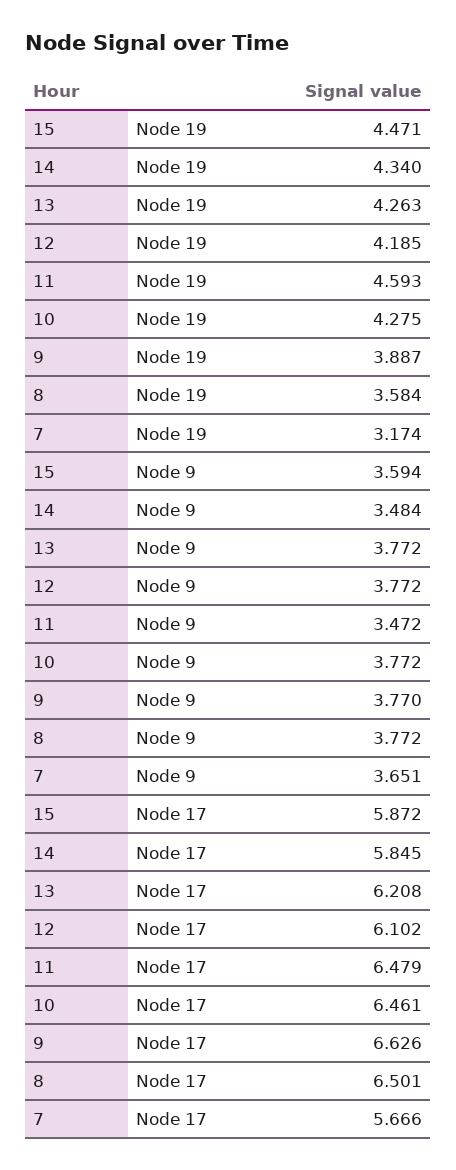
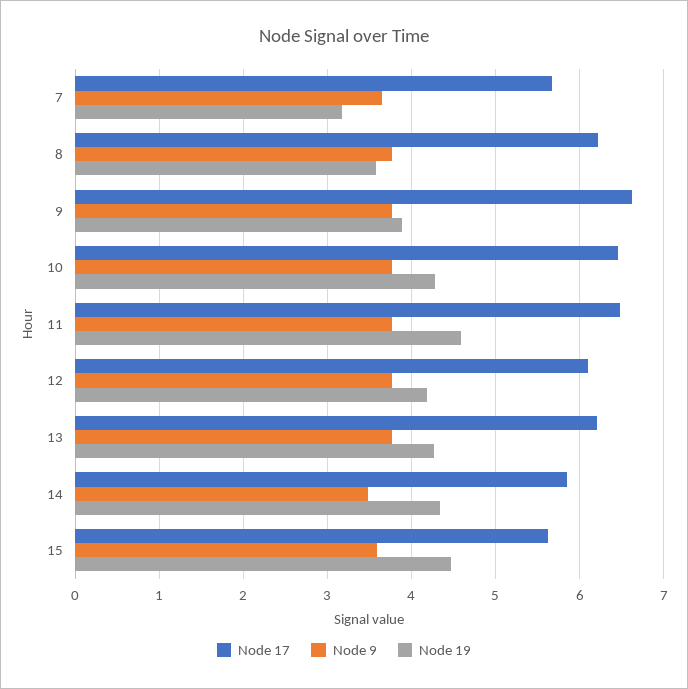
Node 9, 11: 3.472 -> 3.8
Node 17, 15: 5.872 -> 5.6
Node 17, 8: 6.501 -> 6.2

